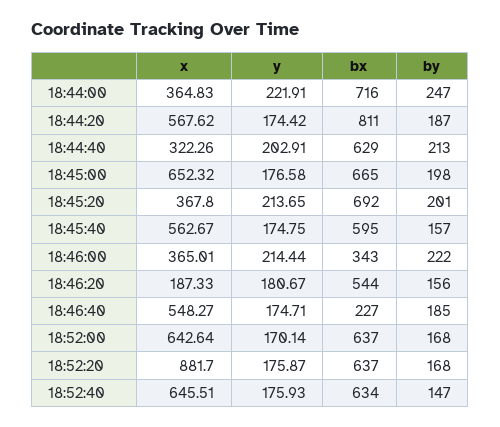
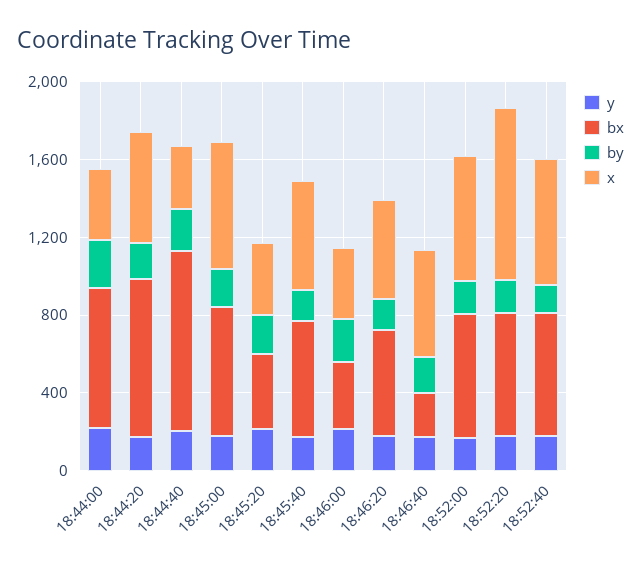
bx, 18:44:40: 629 -> 900
bx, 18:45:20: 692 -> 400
x, 18:46:20: 187.33 -> 500

